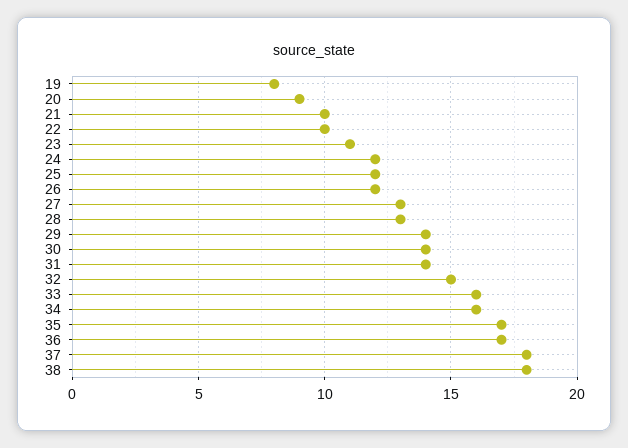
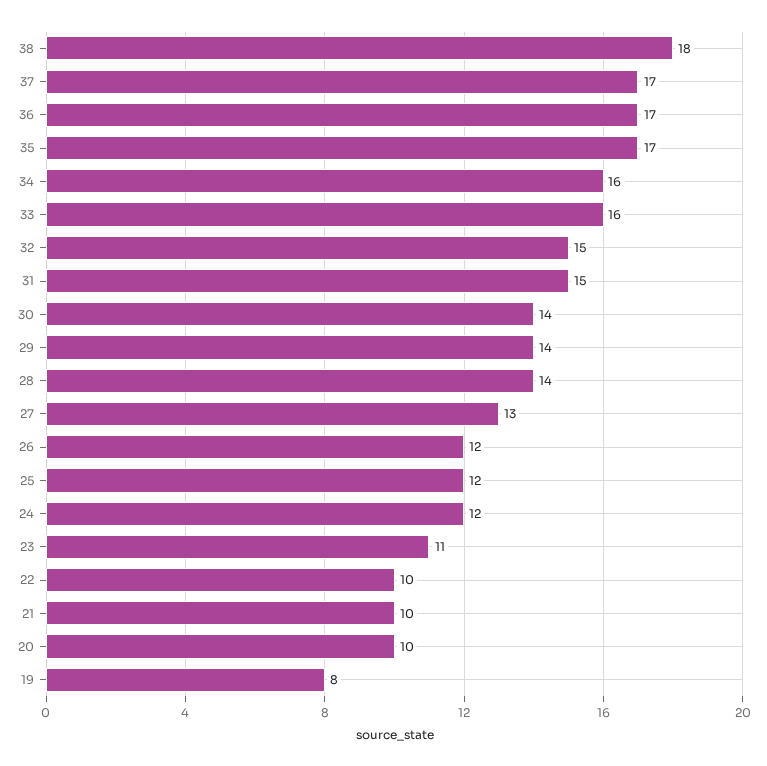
20: 9 -> 10
28: 13 -> 14
31: 14 -> 15
37: 18 -> 17

